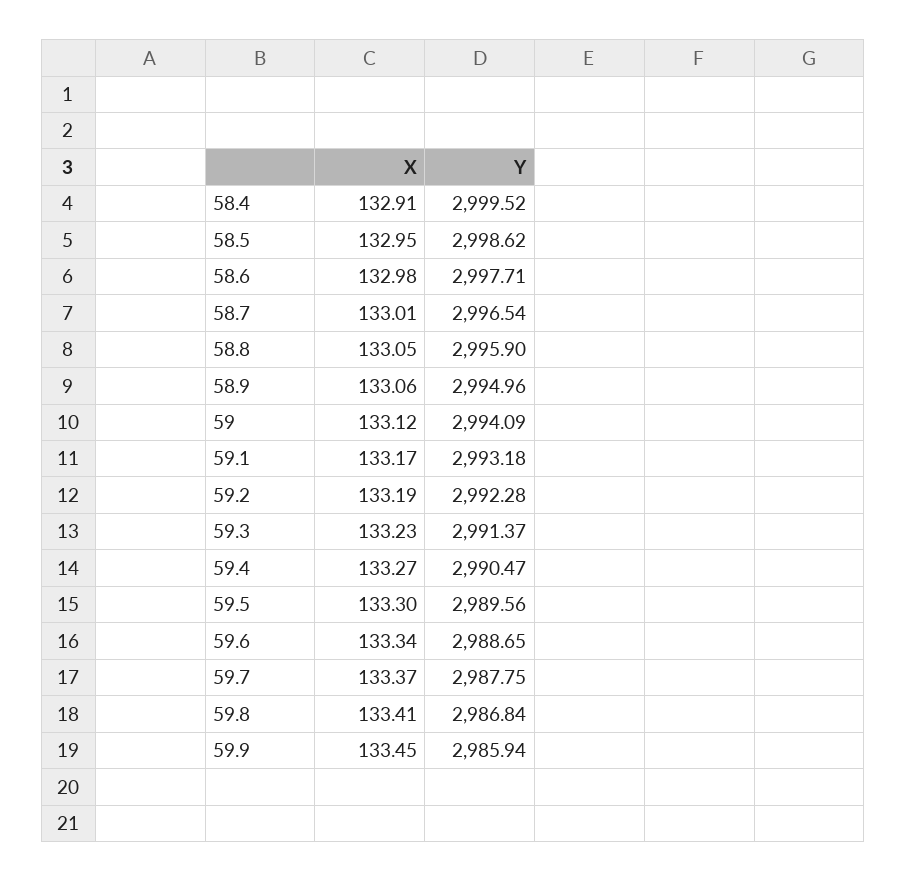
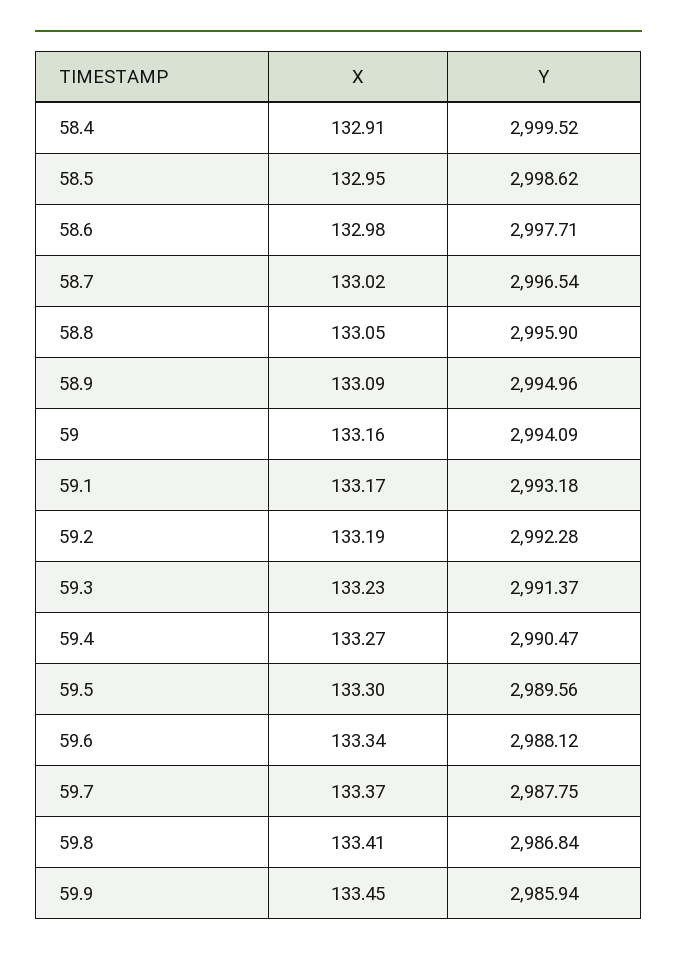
X, 58.7: 133.01 -> 133.02
X, 58.9: 133.06 -> 133.09
X, 59: 133.12 -> 133.16
Y, 59.6: 2988.65 -> 2988.12

